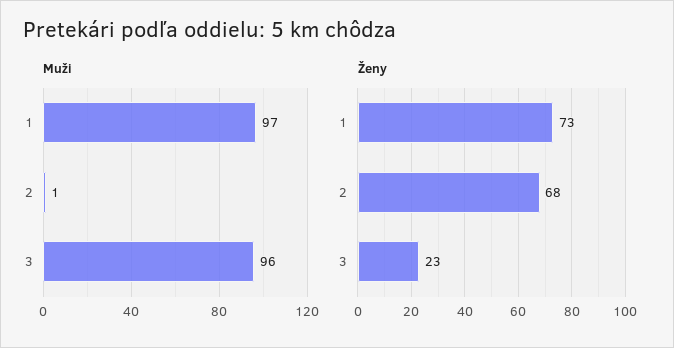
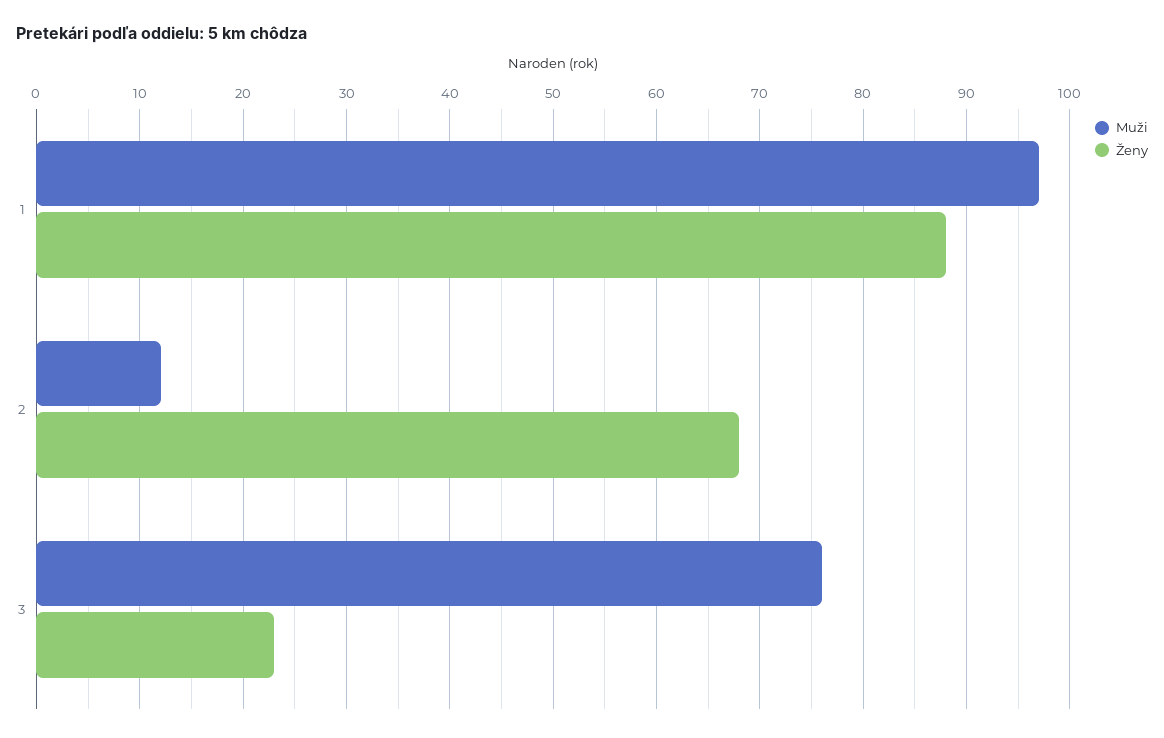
Muži, 2: 1 -> 12
Muži, 3: 96 -> 76
Ženy, 1: 73 -> 88

